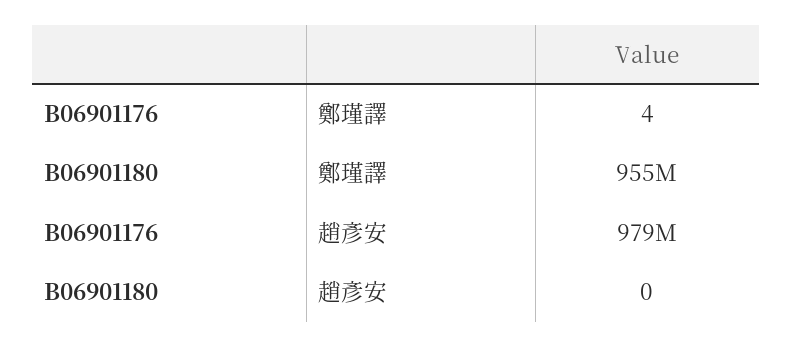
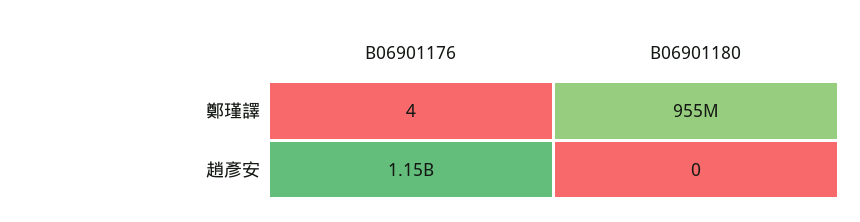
B06901176, 趙彥安: 979000000 -> 1150000000

